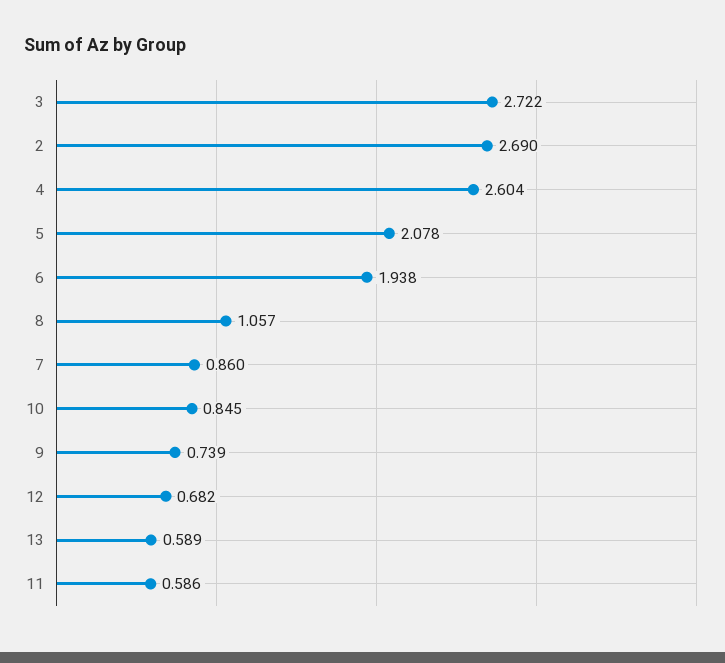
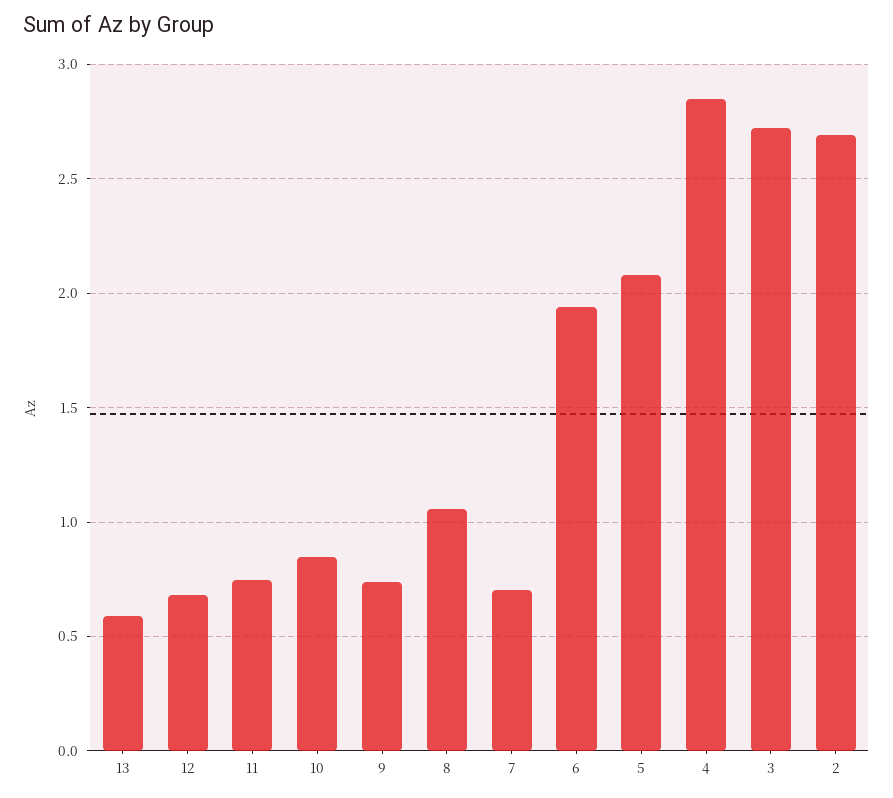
4: 2.604 -> 2.85
7: 0.86 -> 0.7
11: 0.586 -> 0.75

